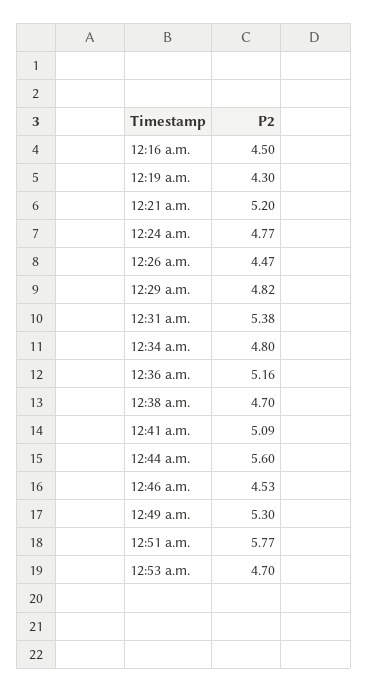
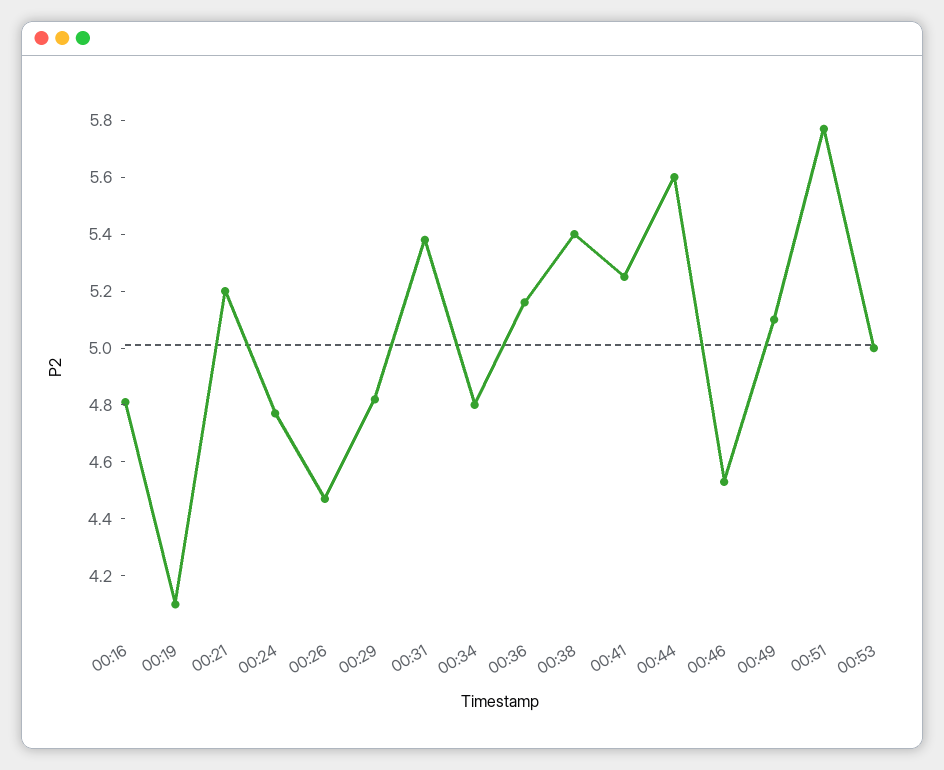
12:16 a.m.: 4.5 -> 4.8
12:19 a.m.: 4.3 -> 4.1
12:38 a.m.: 4.7 -> 5.4
12:41 a.m.: 5.09 -> 5.25
12:49 a.m.: 5.3 -> 5.1
12:53 a.m.: 4.7 -> 5

